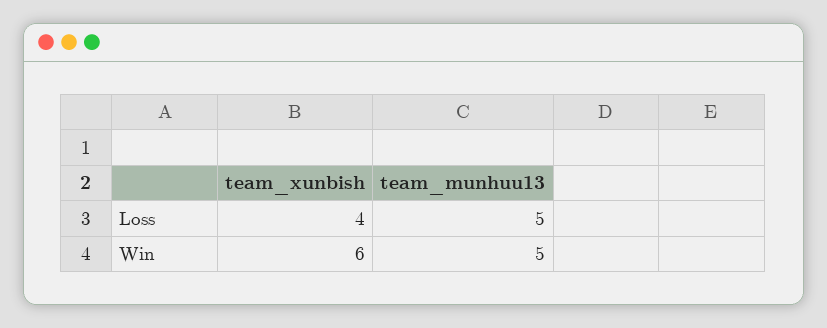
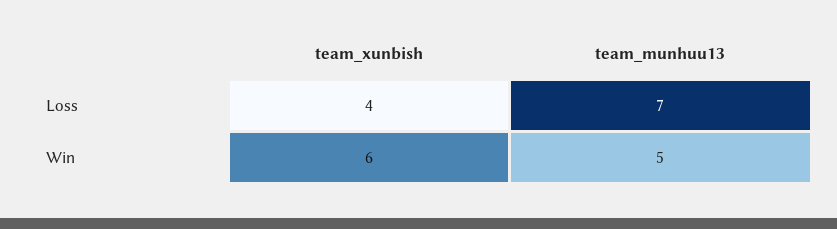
team_munhuu13, Loss: 5 -> 7

